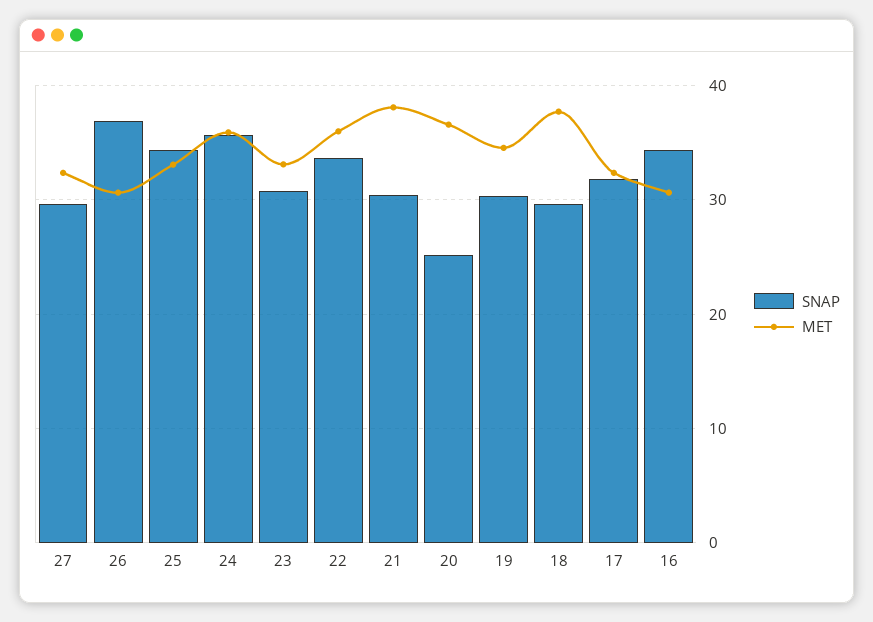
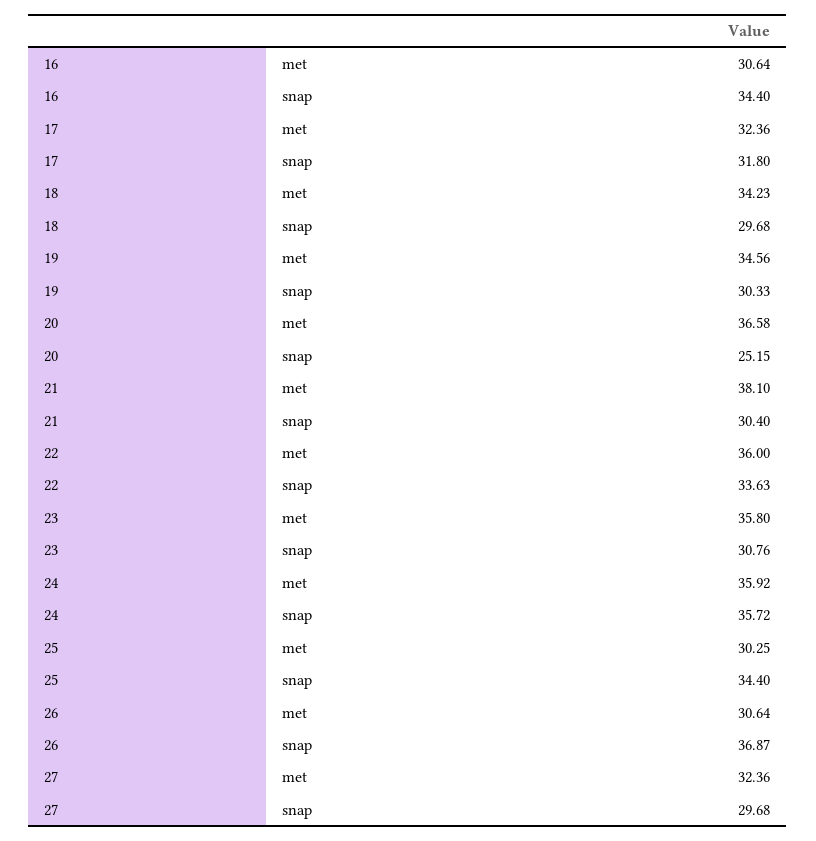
MET, 25: 33 -> 30.25
MET, 23: 33 -> 35.8
MET, 18: 38 -> 34.23

